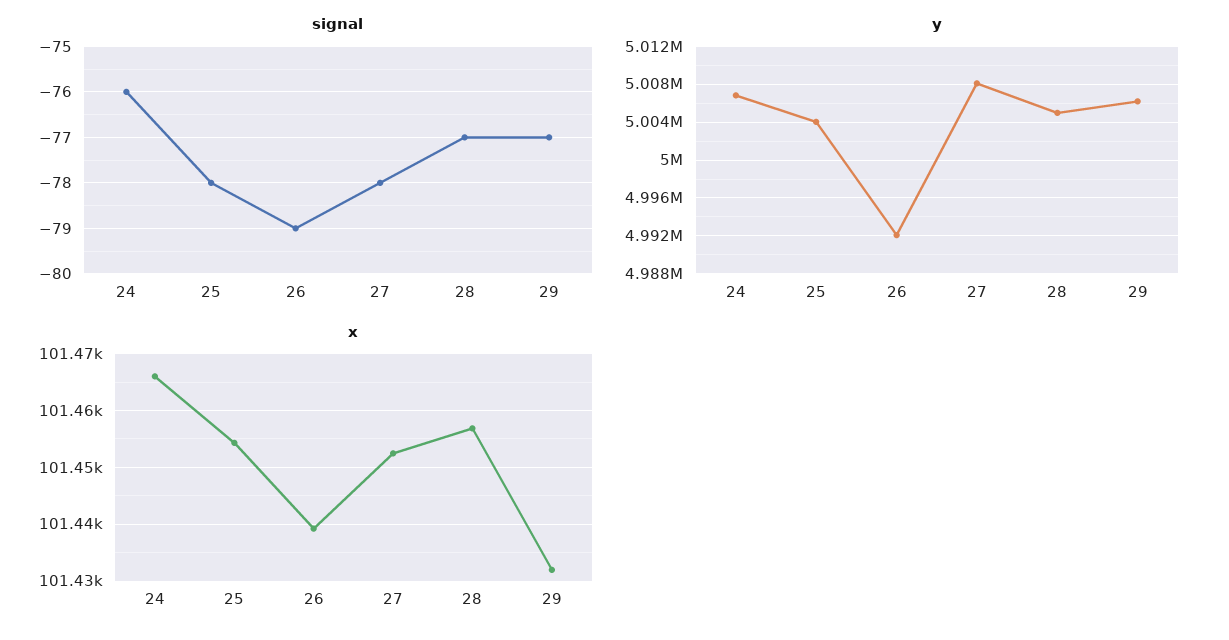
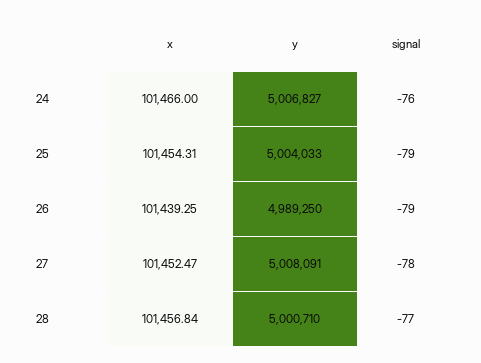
signal, 25: -78 -> -79
signal, 29: -77 -> none
y, 26: 4992000 -> 4989250
y, 28: 5005000 -> 5000710
y, 29: 5006000 -> none
x, 29: 101432 -> none

